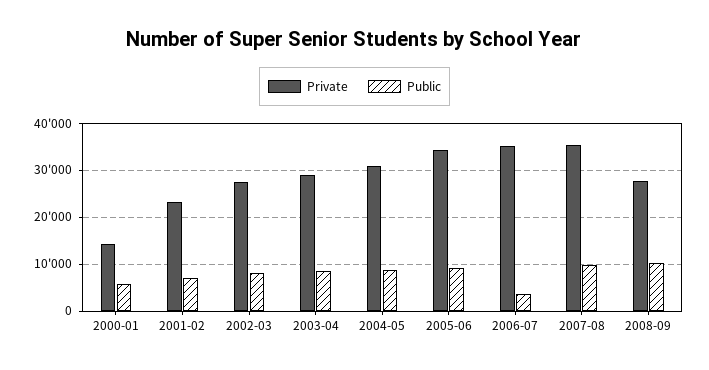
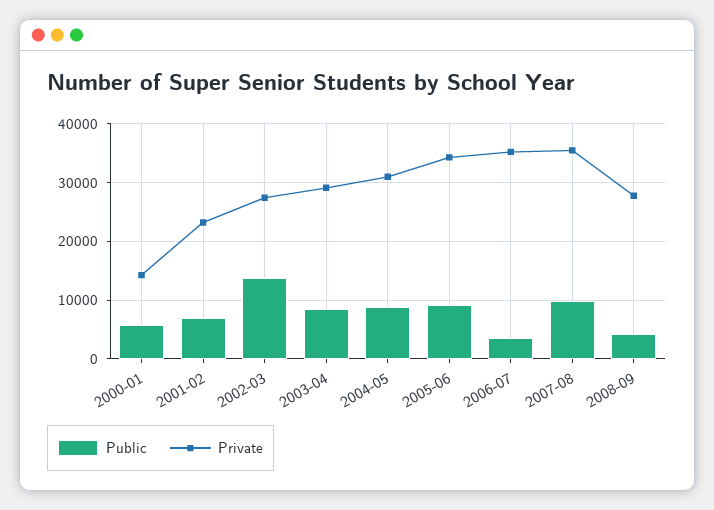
Public, 2002-03: 8000 -> 14000
Public, 2008-09: 10000 -> 4000

